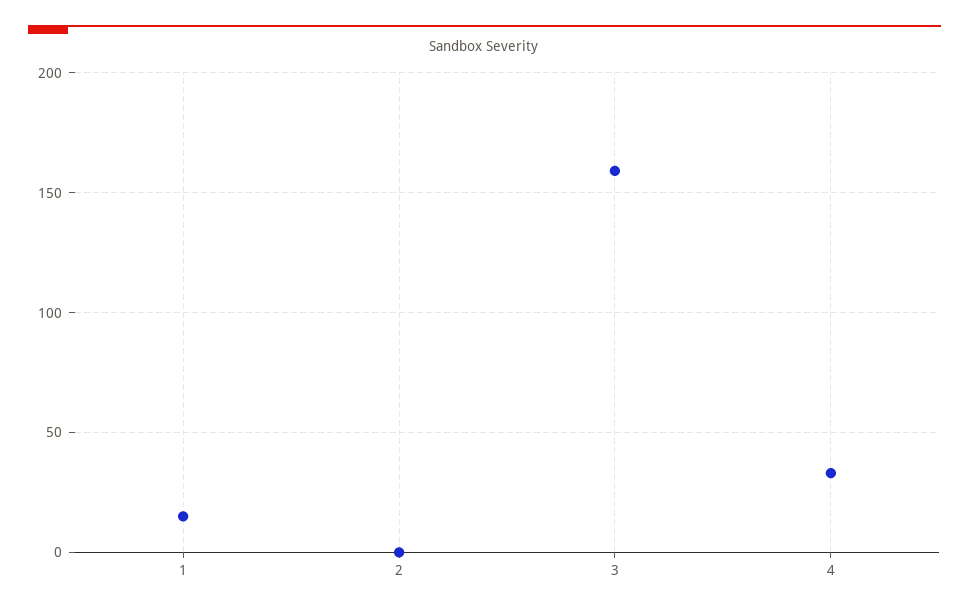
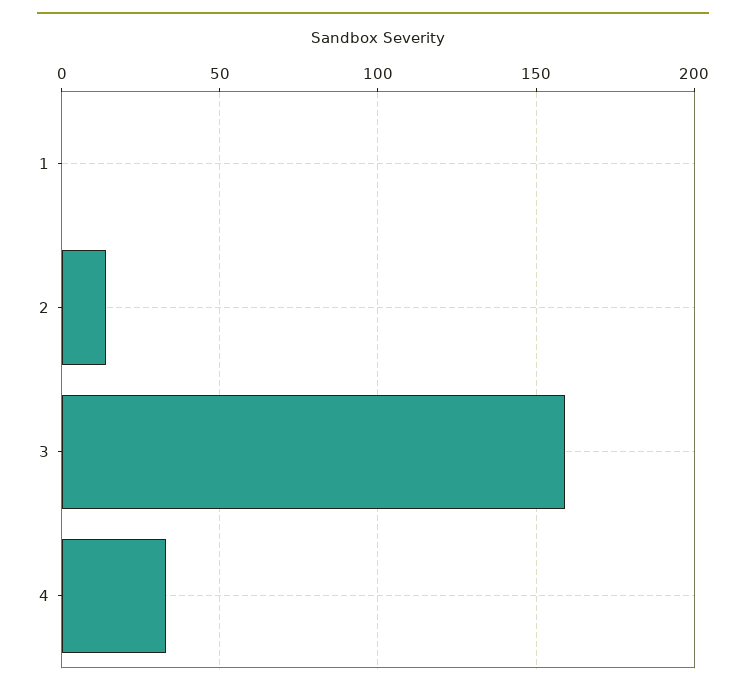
1: 15 -> 0
2: 0 -> 15

